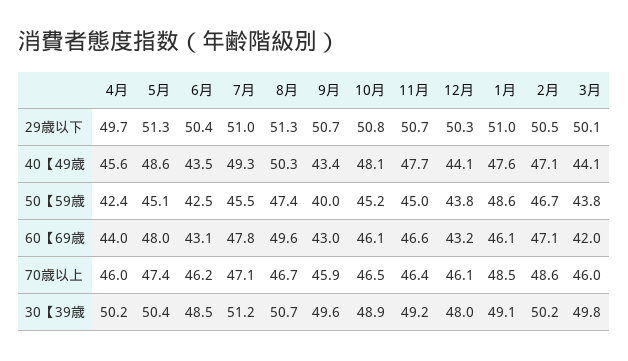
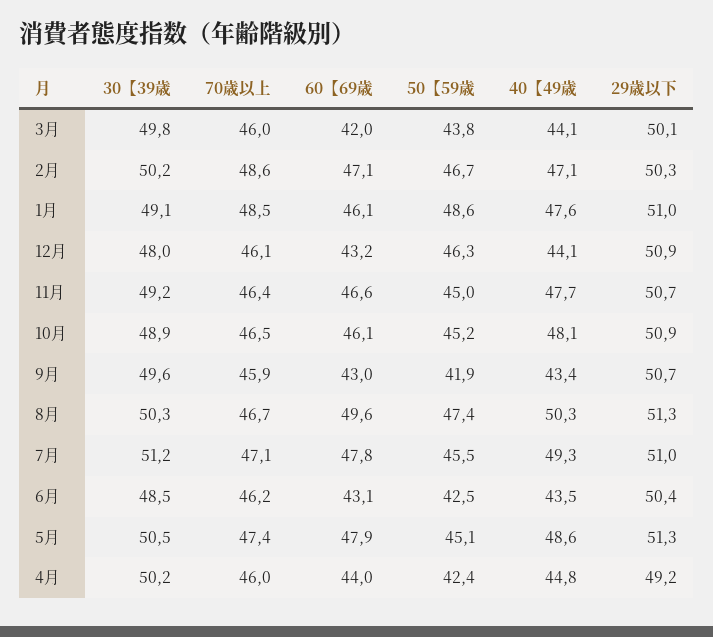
4月, 29歳以下: 49.7 -> 49.2
10月, 29歳以下: 50.8 -> 50.9
12月, 29歳以下: 50.3 -> 50.9
2月, 29歳以下: 50.5 -> 50.3
4月, 40【49歳: 45.6 -> 44.8
9月, 50【59歳: 40 -> 41.9
12月, 50【59歳: 43.8 -> 46.3
5月, 60【69歳: 48 -> 47.9
5月, 30【39歳: 50.4 -> 50.5
8月, 30【39歳: 50.7 -> 50.3

